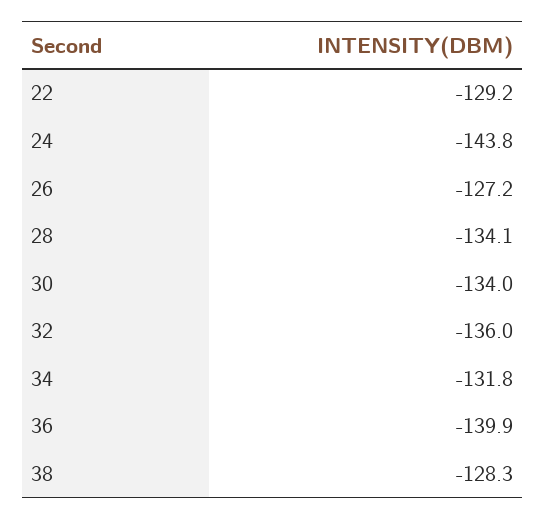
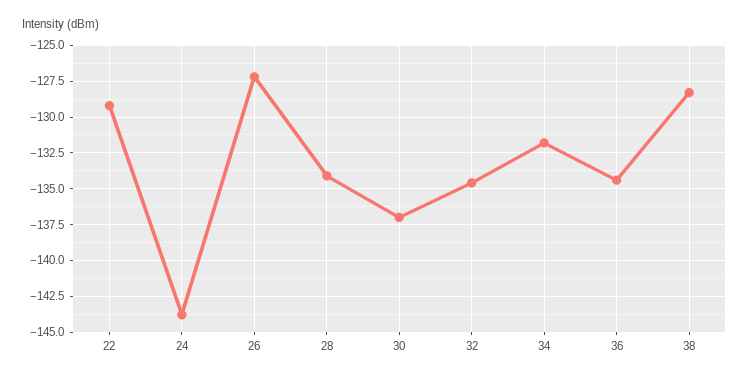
30: -134 -> -137
32: -136 -> -134.5
36: -139.9 -> -134.5

